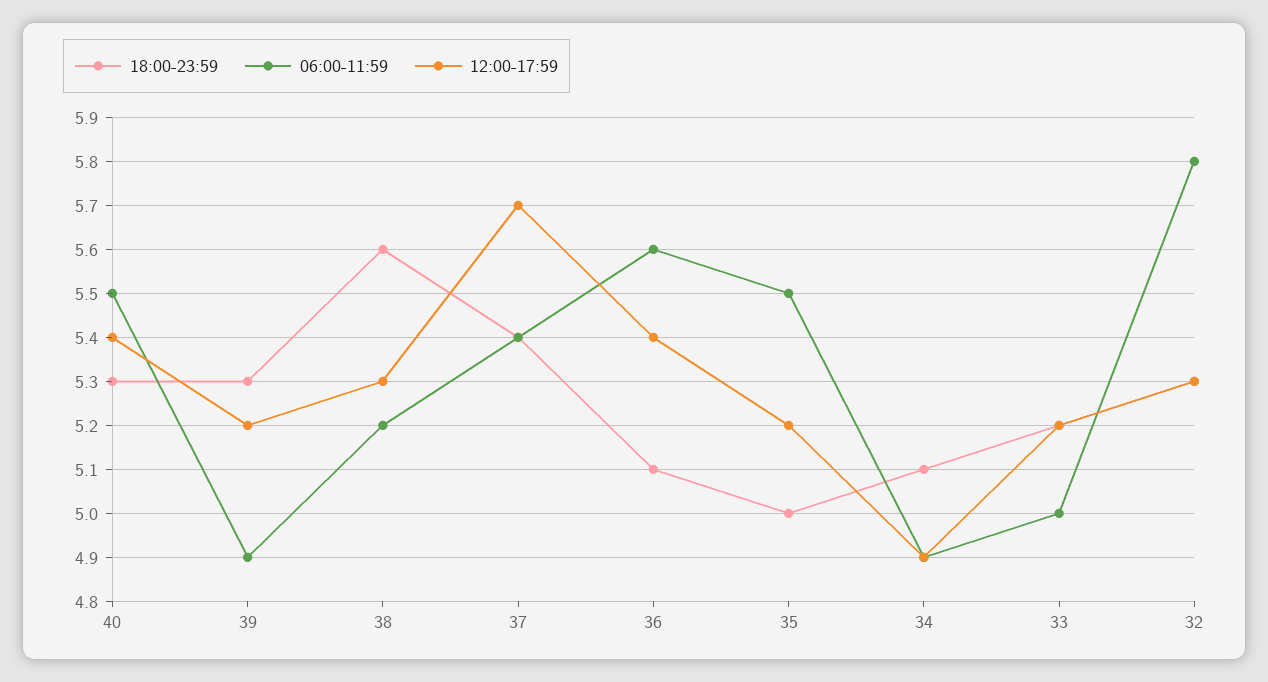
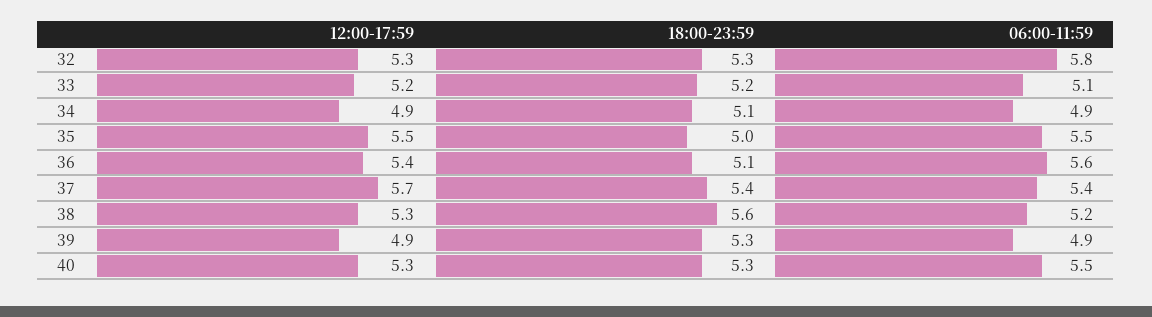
12:00-17:59, 40: 5.4 -> 5.3
12:00-17:59, 39: 5.2 -> 4.9
12:00-17:59, 35: 5.2 -> 5.5
06:00-11:59, 33: 5 -> 5.1

